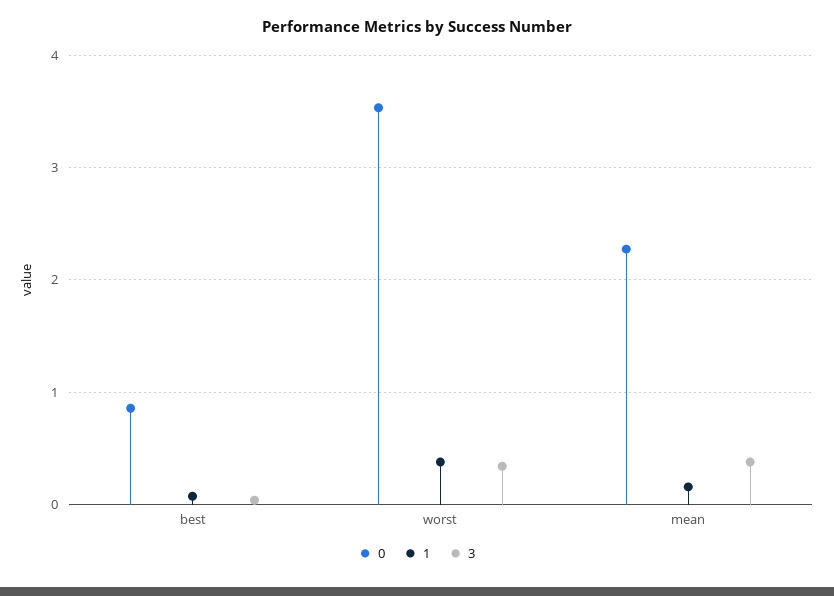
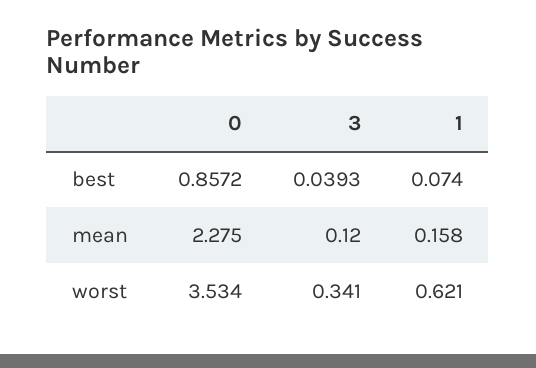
1, worst: 0.4 -> 0.621
3, mean: 0.4 -> 0.12

